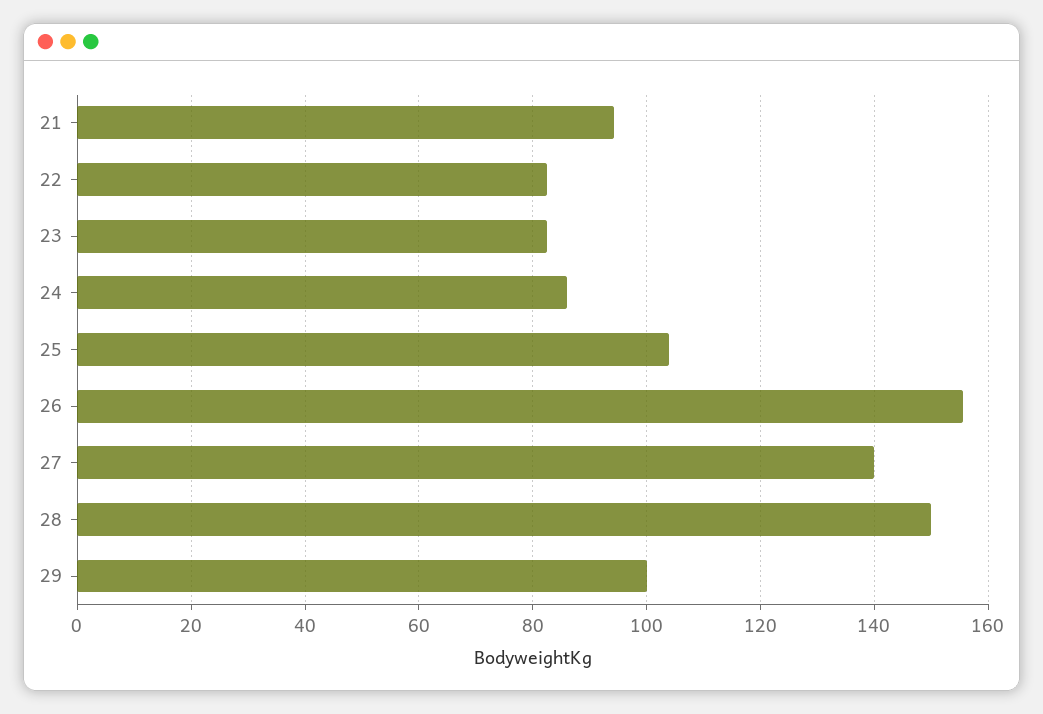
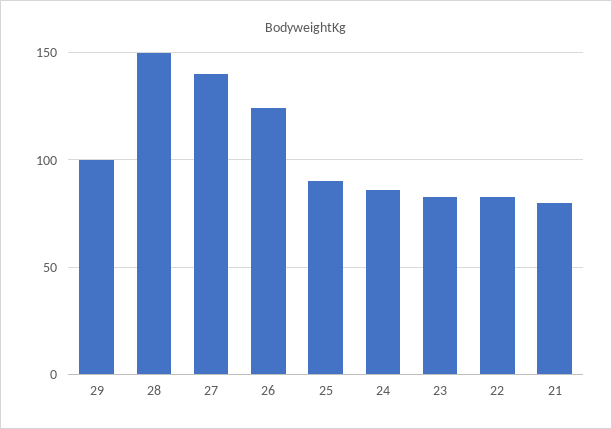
21: 94 -> 80
25: 104 -> 90
26: 156 -> 125

